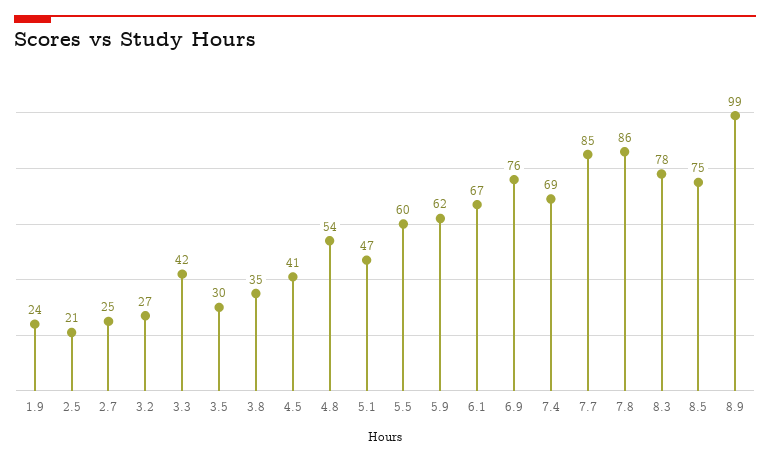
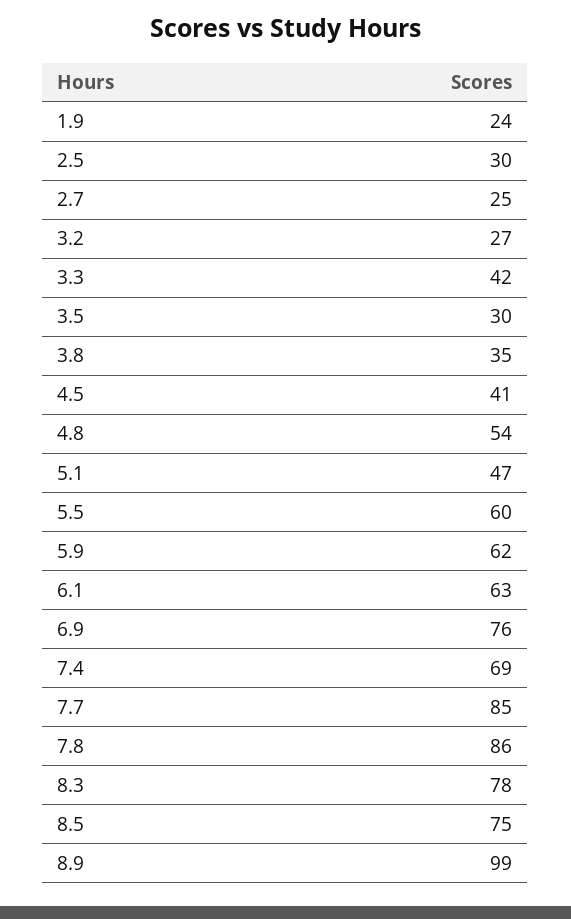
2.5: 21 -> 30
6.1: 67 -> 63

